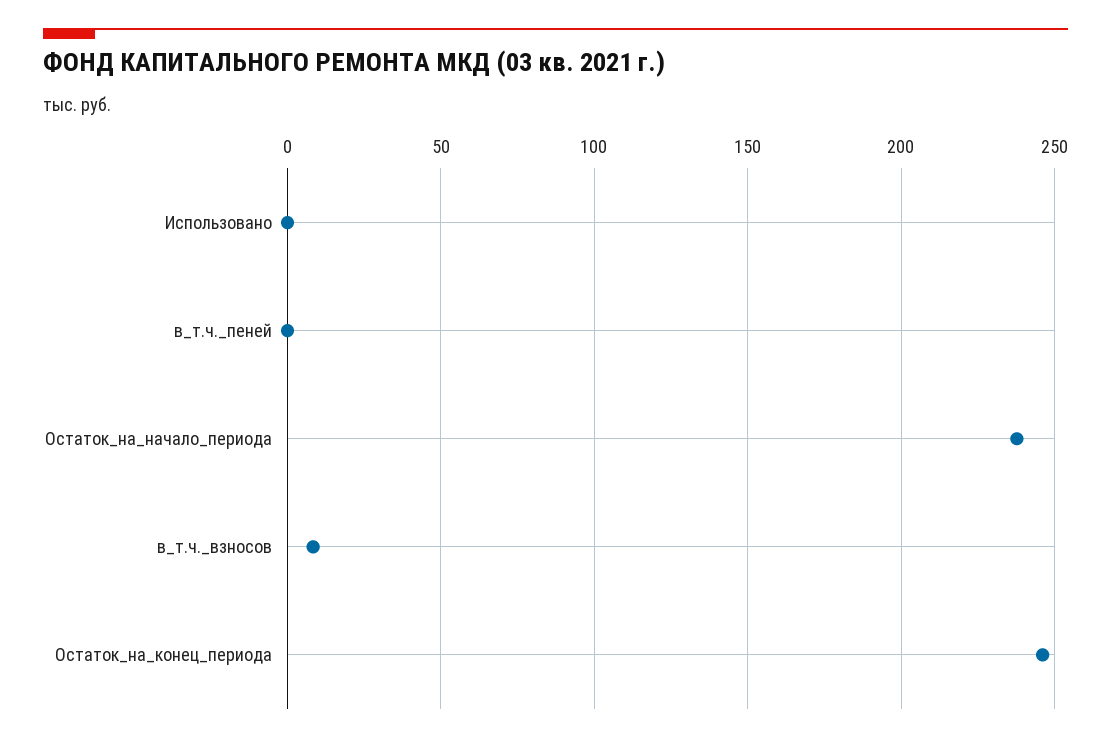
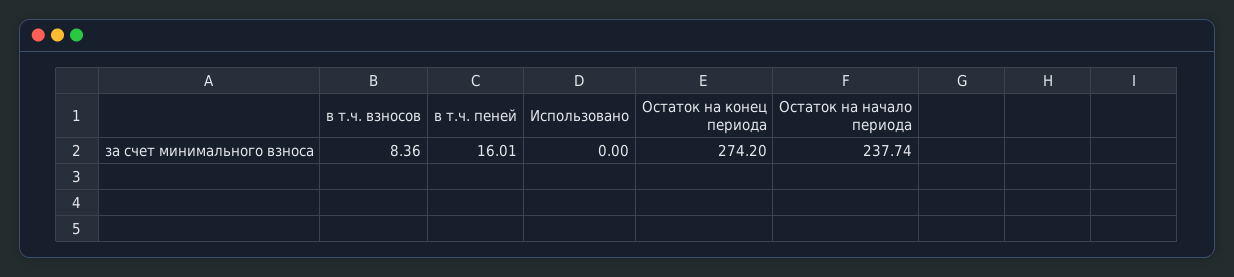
в_т.ч._пеней: 0 -> 16.01
Остаток_на_конец_периода: 245 -> 274.2

